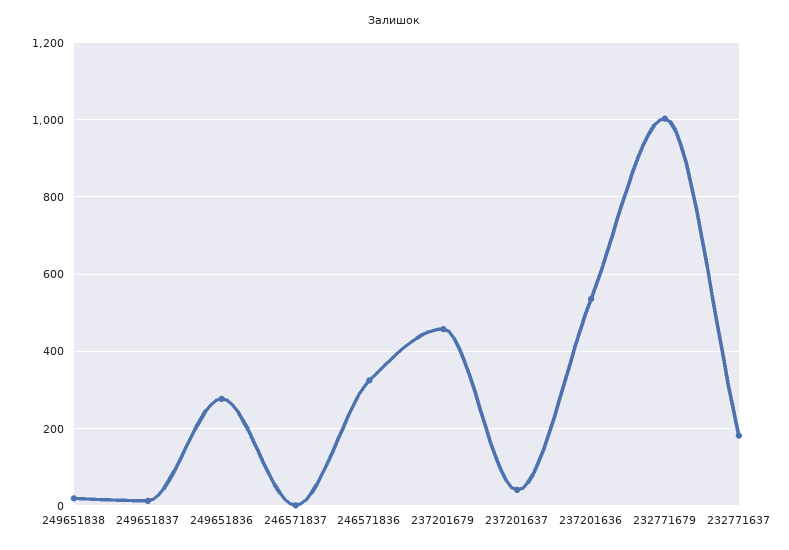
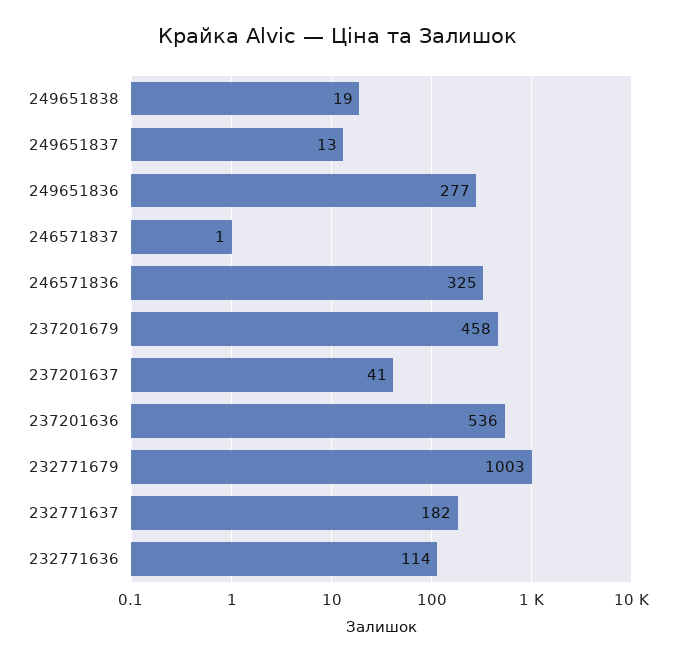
232771636: none -> 114

